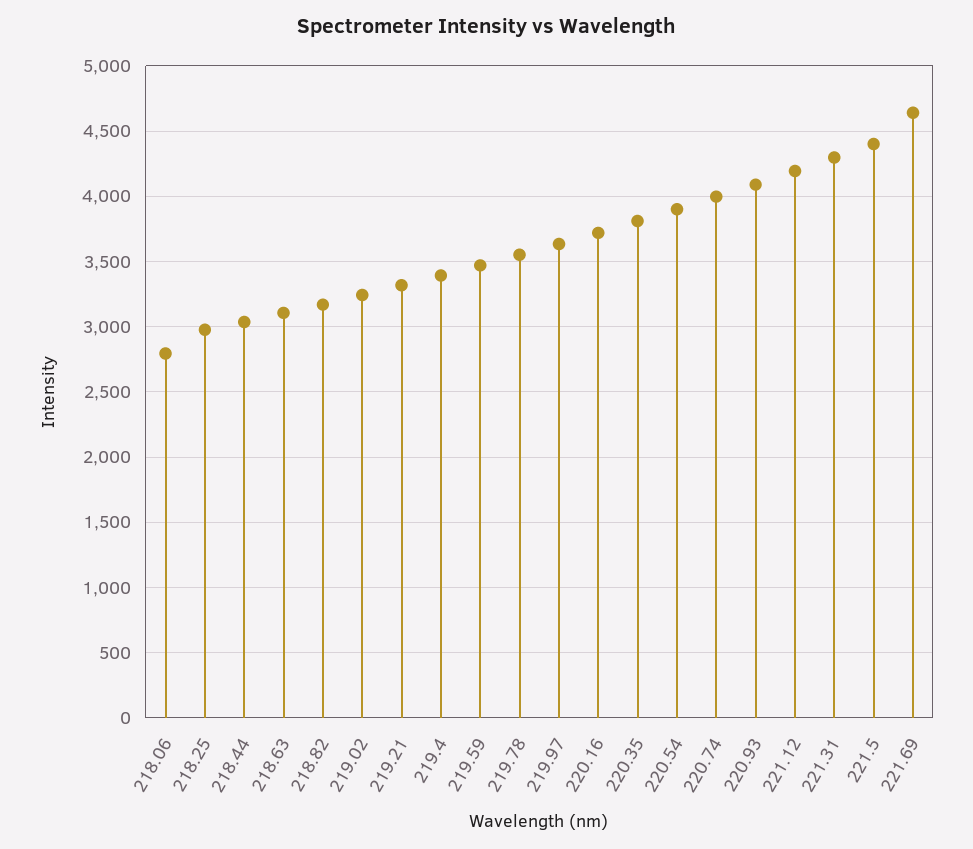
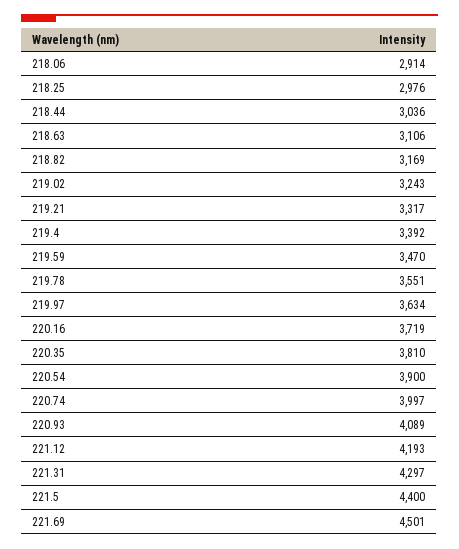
218.06: 2800 -> 2914
221.69: 4650 -> 4501

